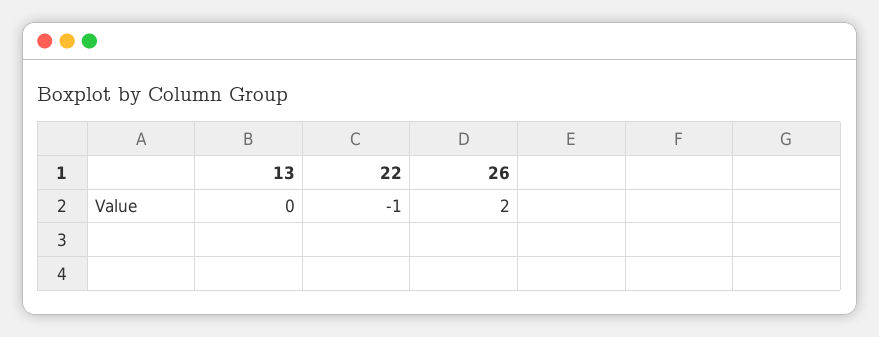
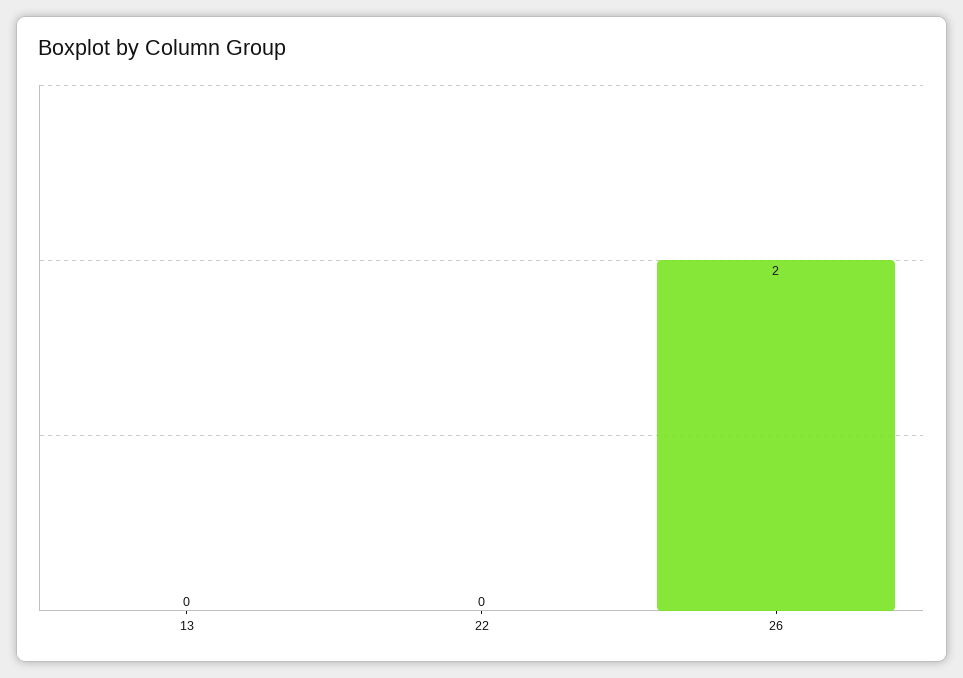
22: -1 -> 0

